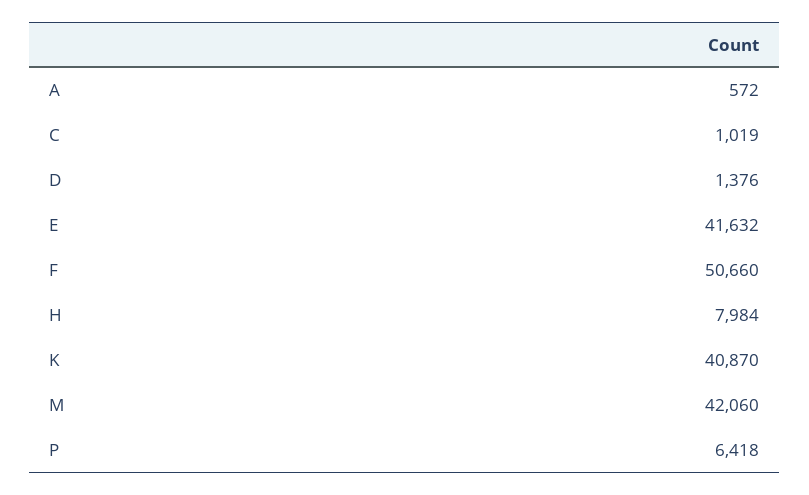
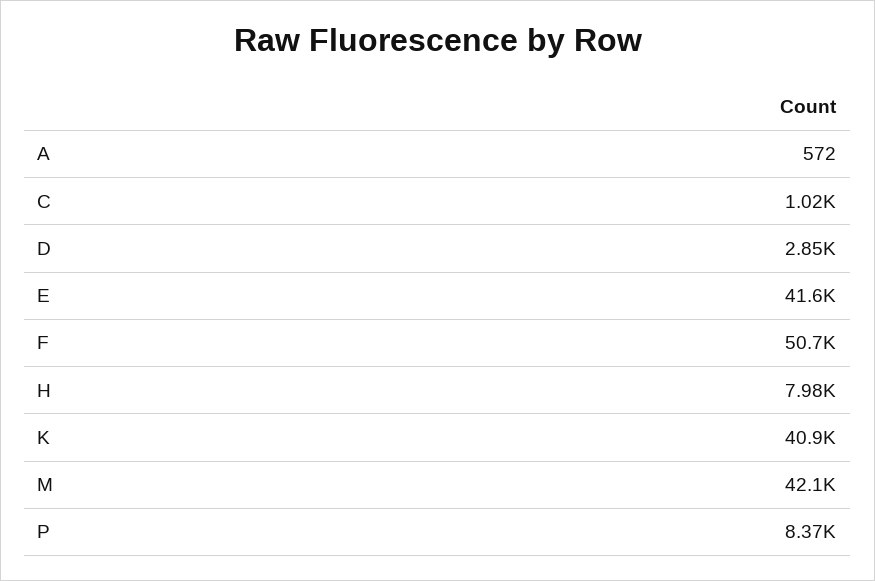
D: 1376 -> 2850
P: 6418 -> 8370

